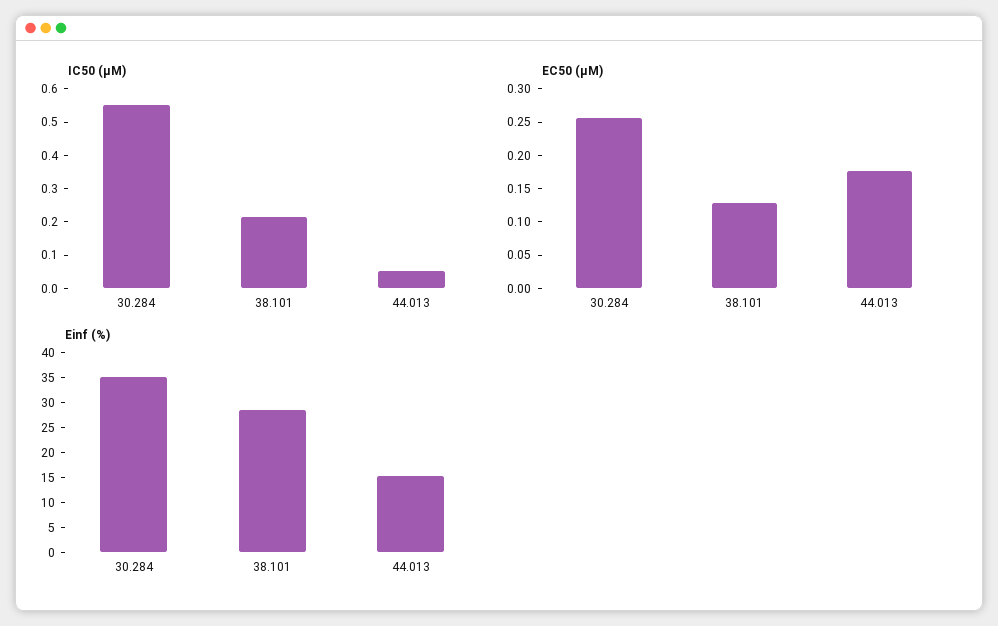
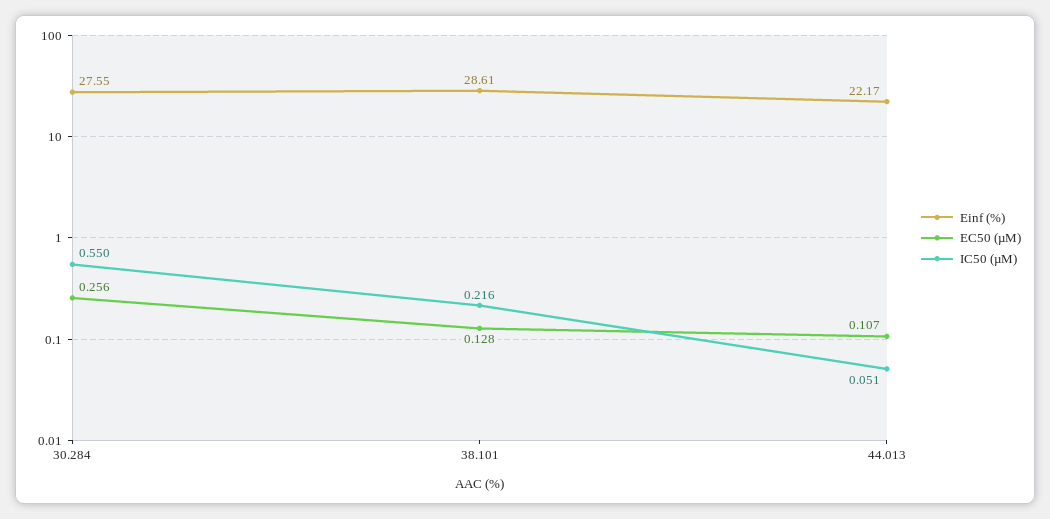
EC50 (µM), 44.013: 0.175 -> 0.107
Einf (%), 30.284: 35 -> 27.55
Einf (%), 44.013: 15 -> 22.17

